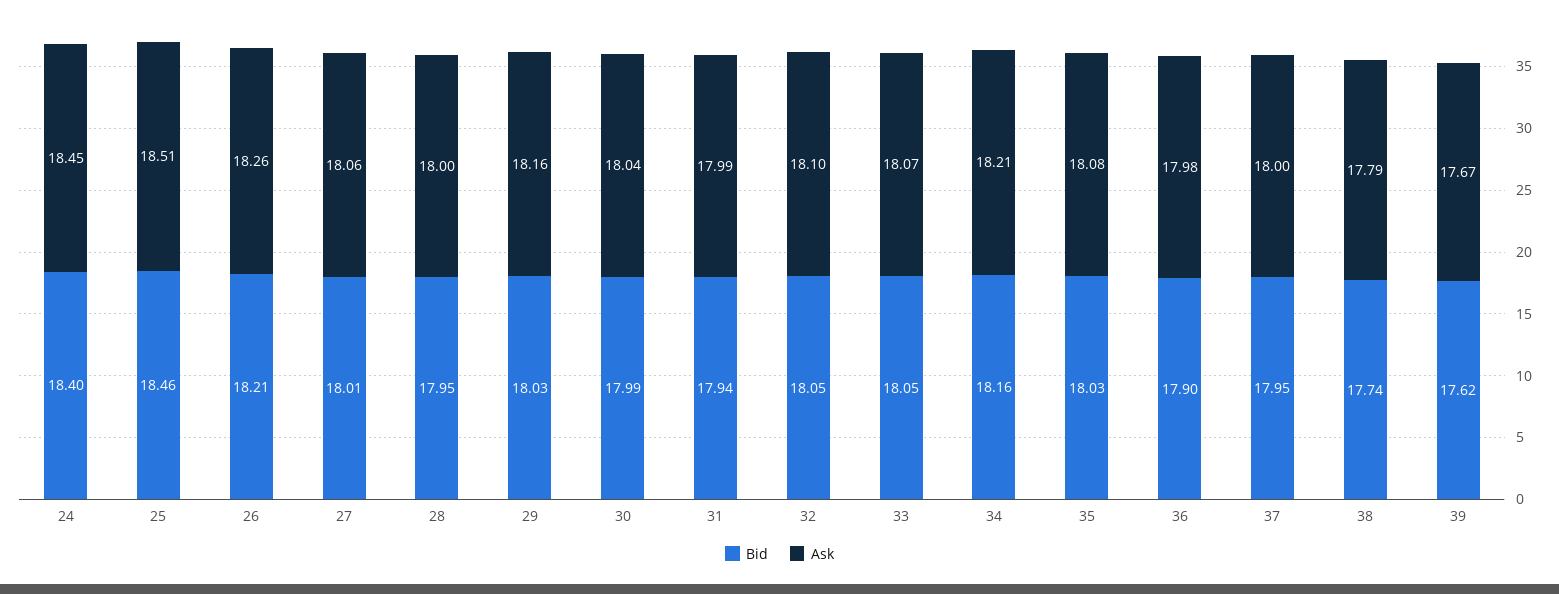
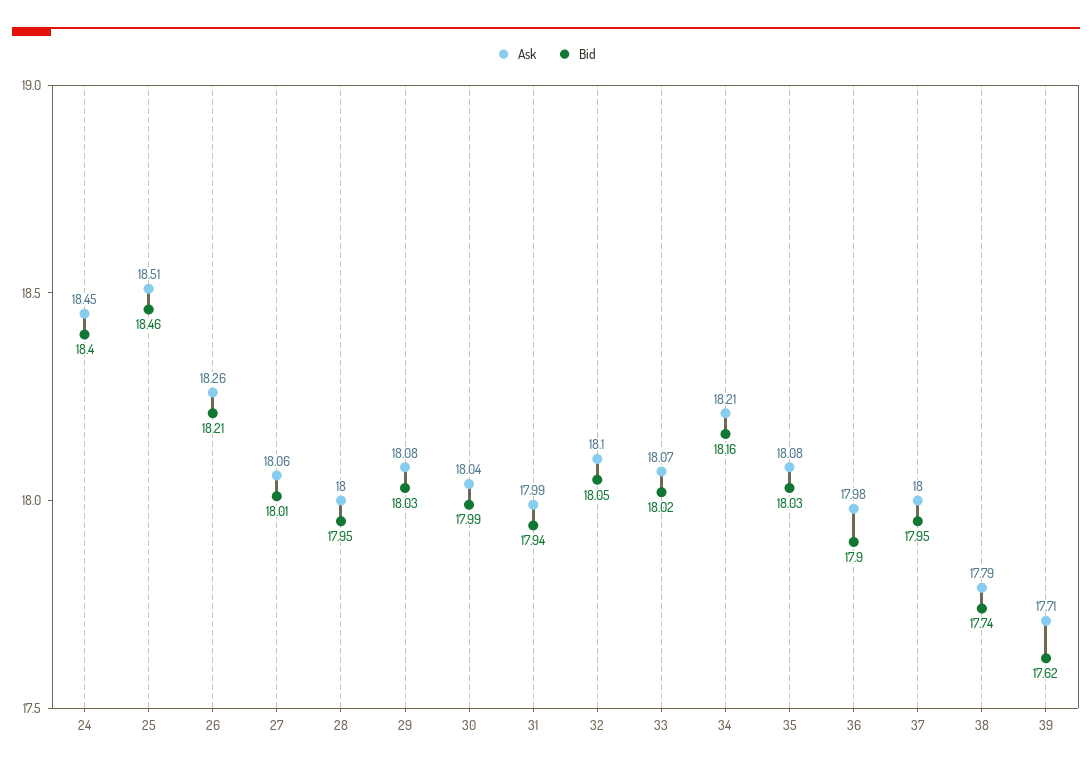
Ask, 29: 18.16 -> 18.08
Bid, 33: 18.05 -> 18.02
Ask, 39: 17.67 -> 17.71

